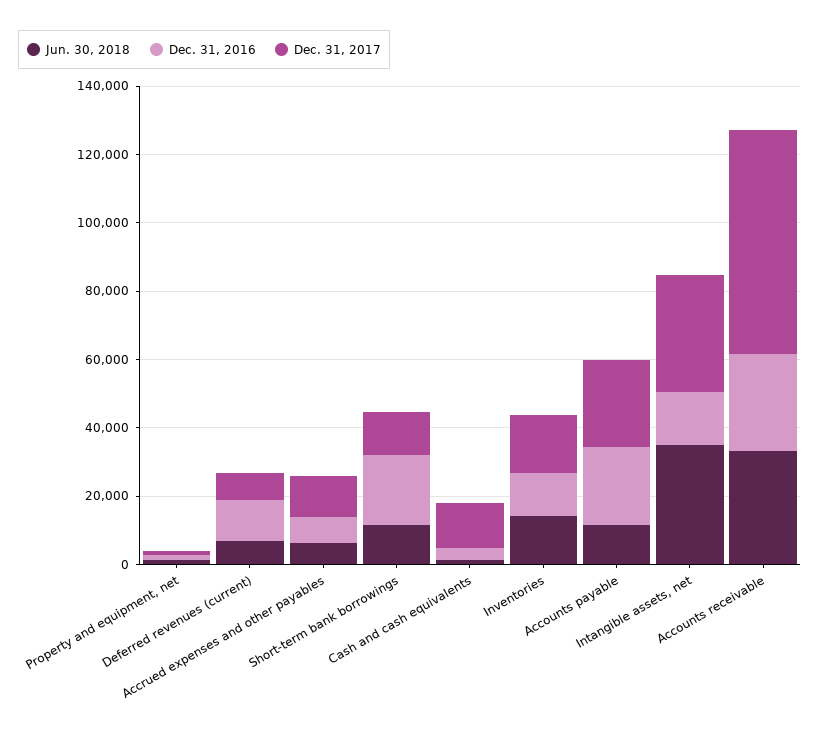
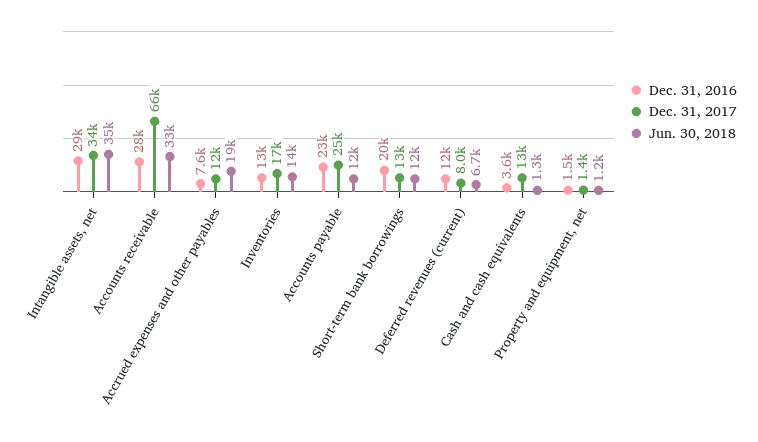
Jun. 30, 2018, Accrued expenses and other payables: 5000 -> 19000
Dec. 31, 2016, Intangible assets, net: 15000 -> 29000

